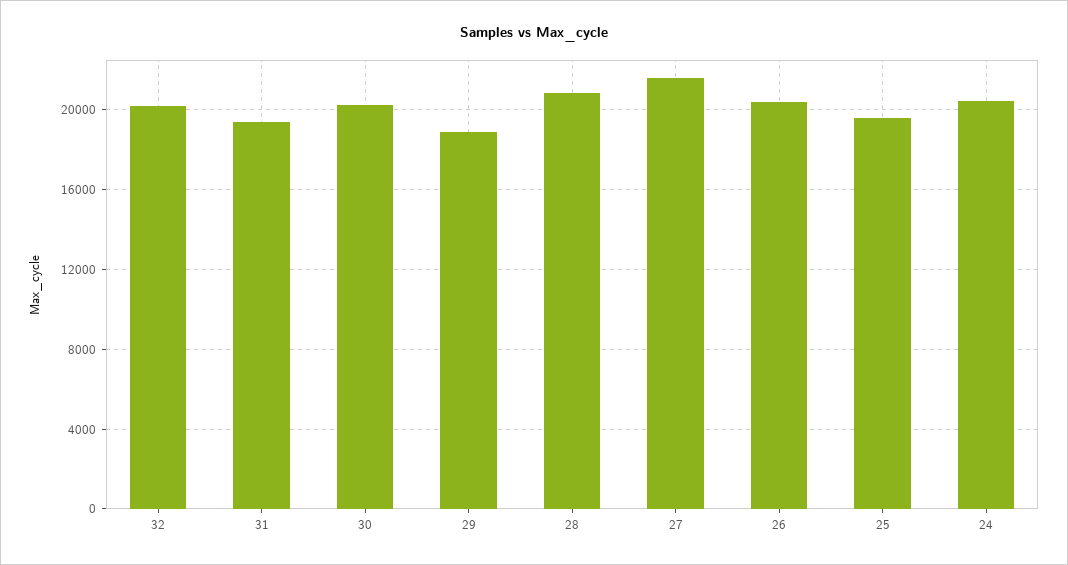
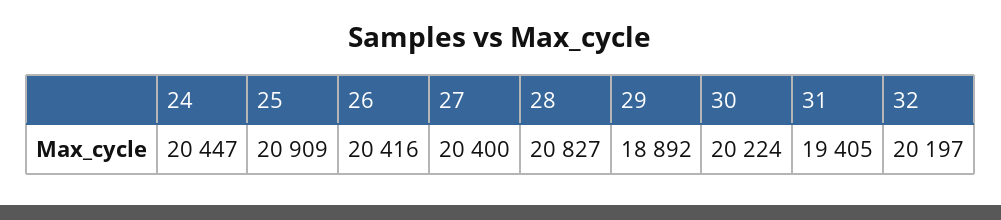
27: 21500 -> 20400
25: 19500 -> 20909

